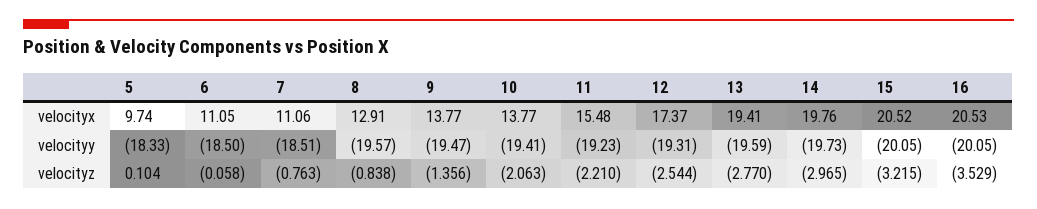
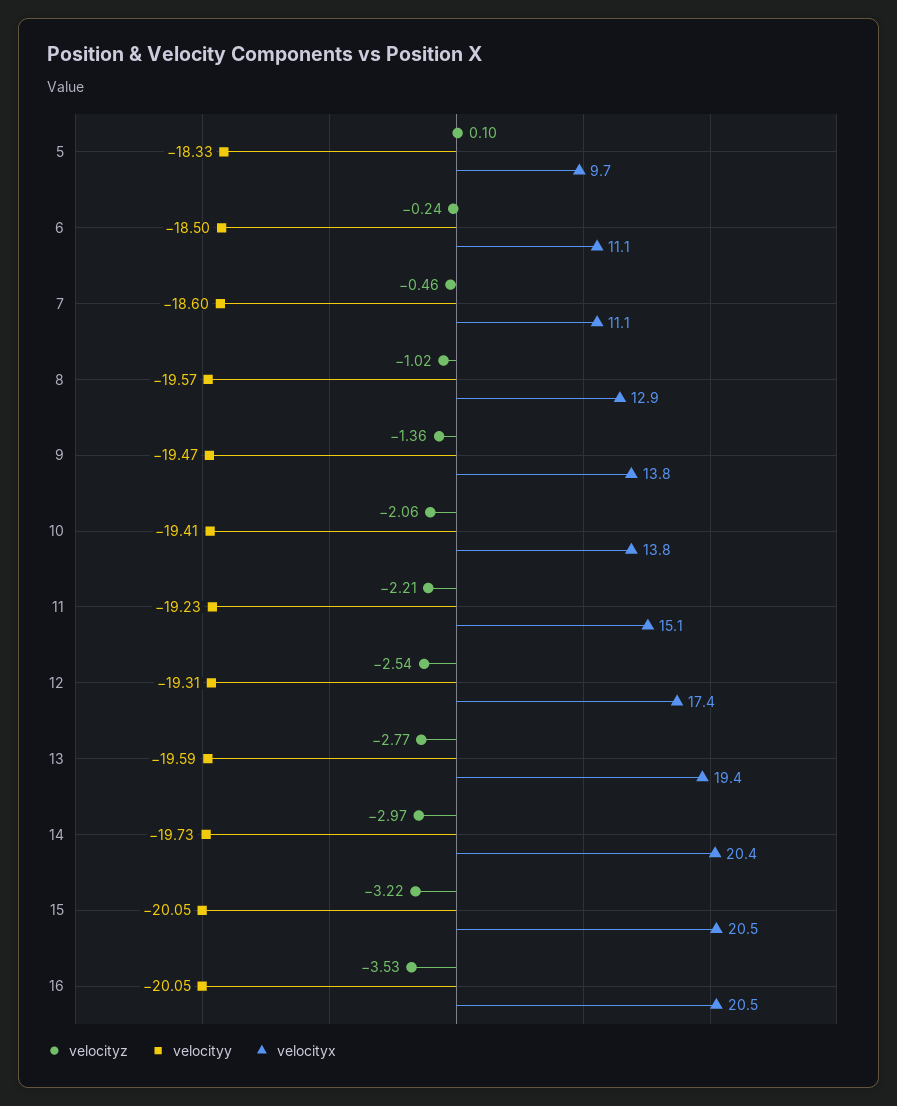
velocityx, 11: 15.48 -> 15.1
velocityx, 14: 19.76 -> 20.4
velocityy, 7: -18.51 -> -18.6
velocityz, 6: -0.058 -> -0.24
velocityz, 7: -0.763 -> -0.46
velocityz, 8: -0.838 -> -1.02

